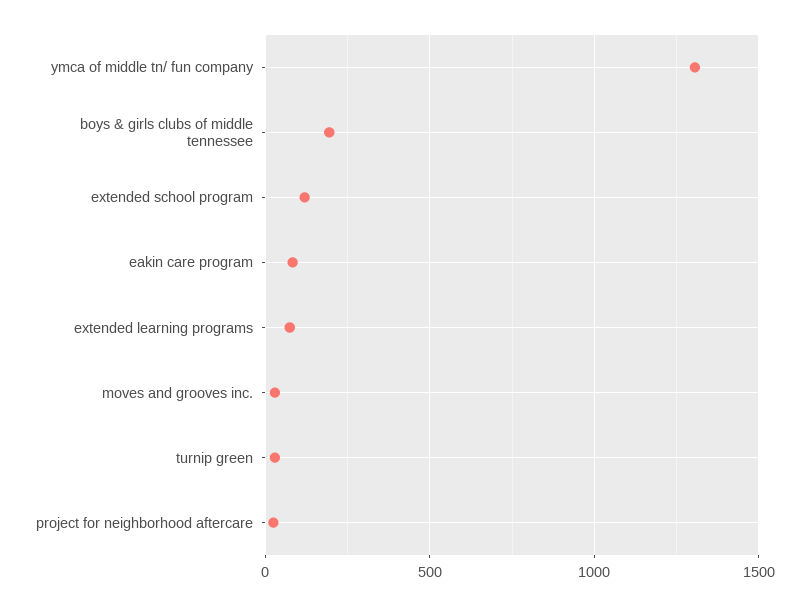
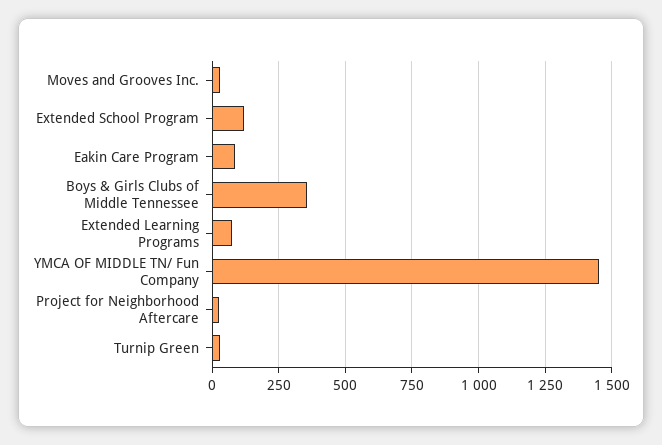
ymca of middle tn/ fun company: 1300 -> 1450
boys & girls clubs of middle tennessee: 200 -> 350

